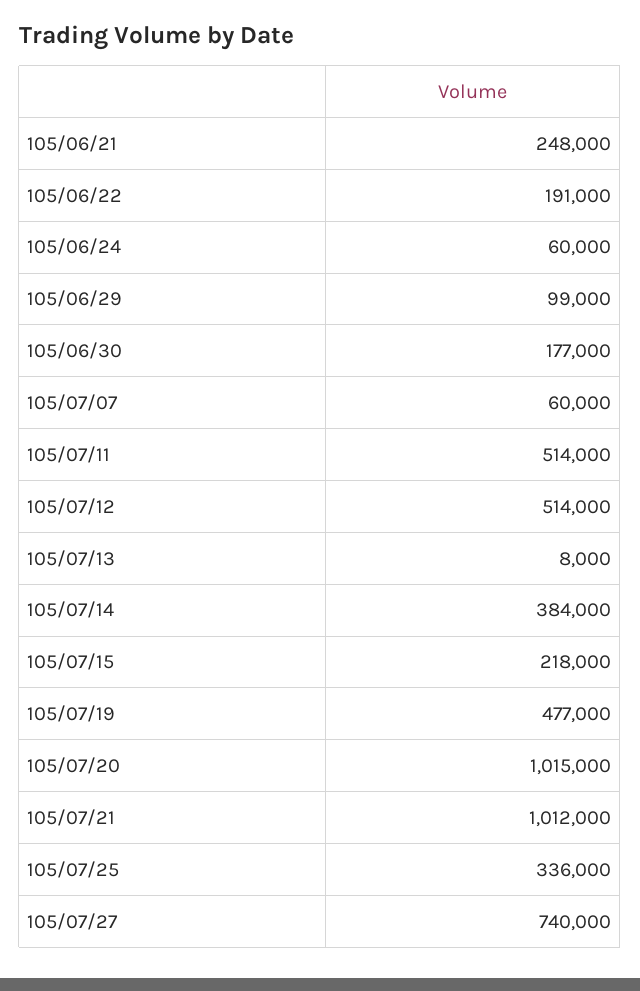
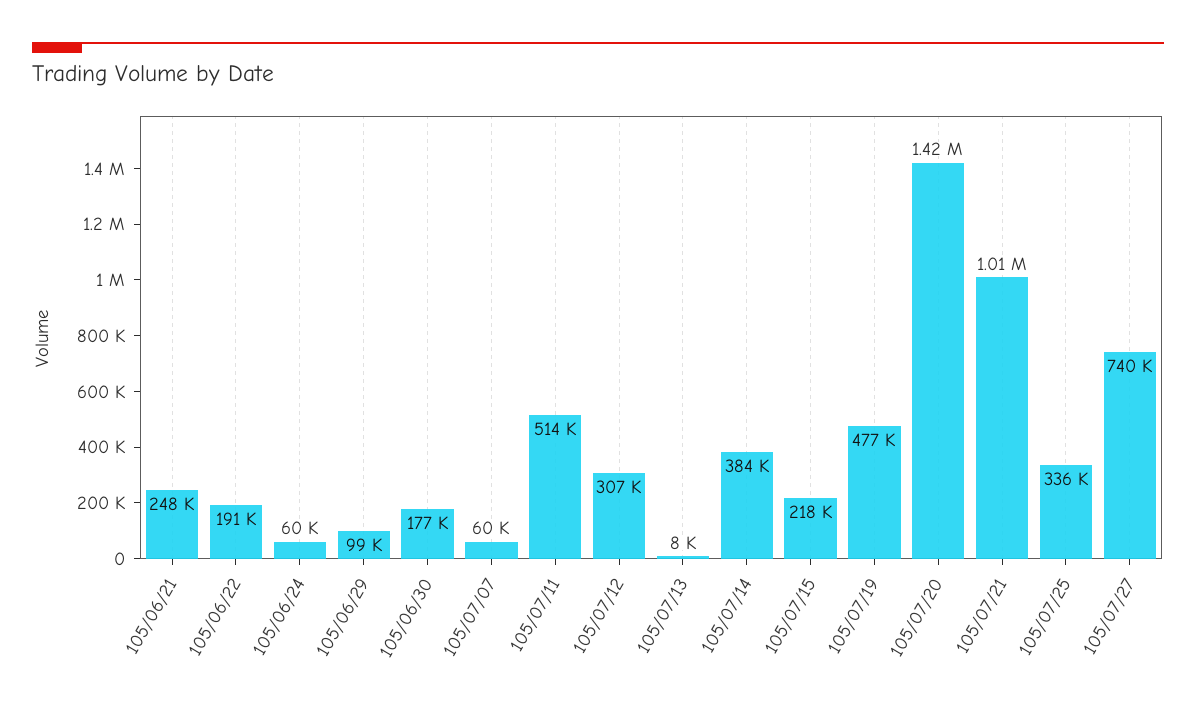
105/07/12: 514000 -> 307000
105/07/20: 1015000 -> 1420000

